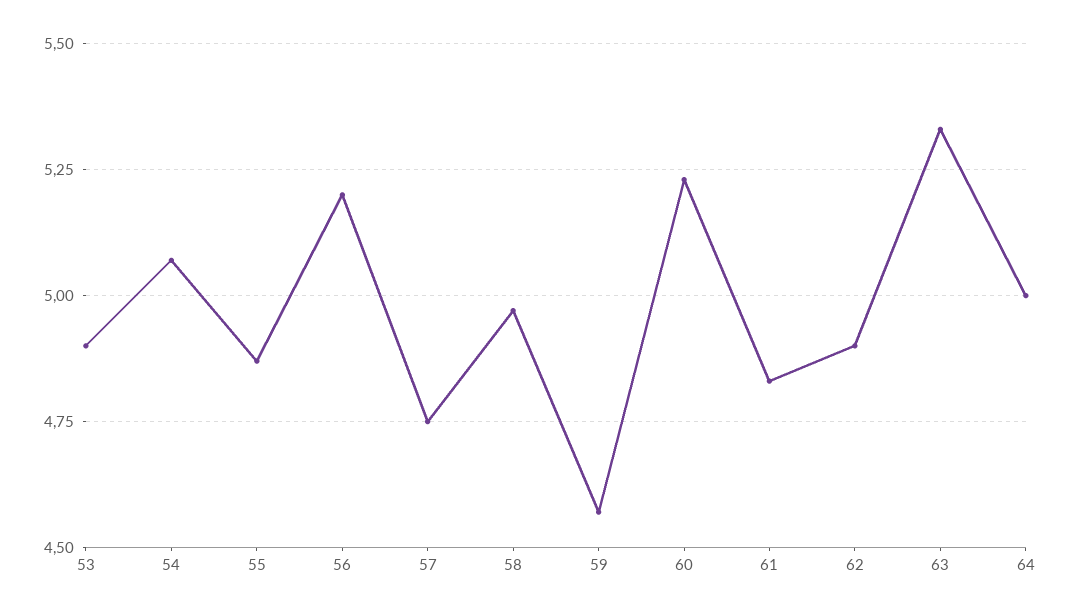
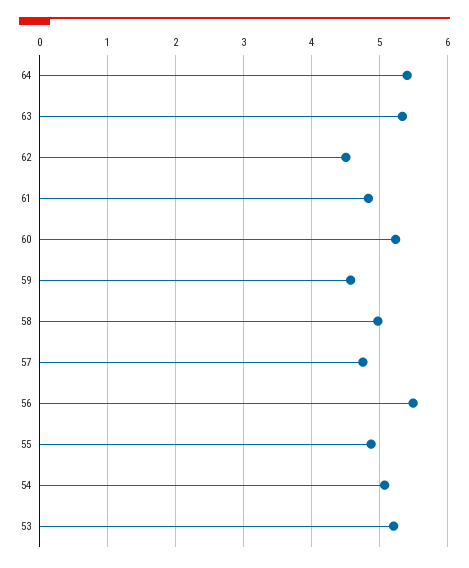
53: 4.9 -> 5.2
56: 5.2 -> 5.5
62: 4.9 -> 4.5
64: 5 -> 5.4

